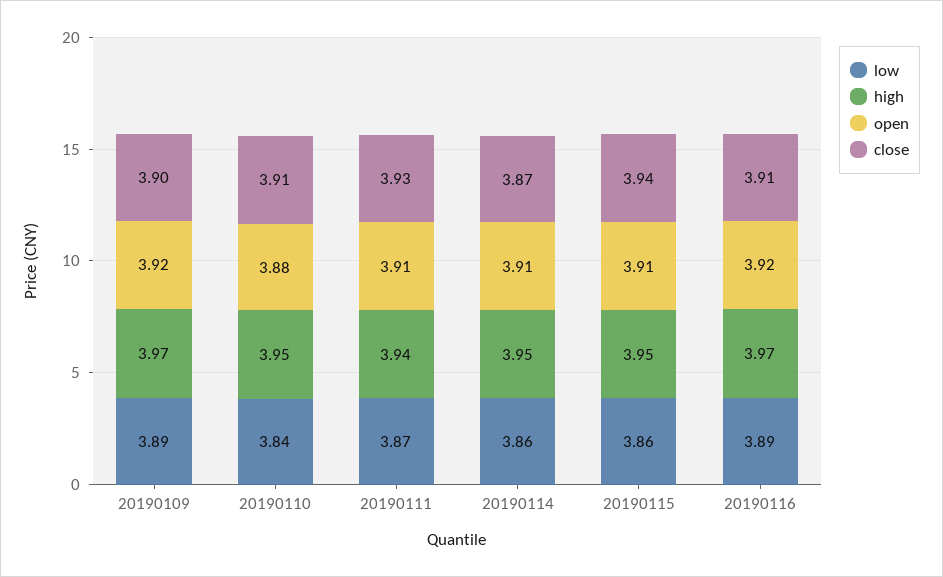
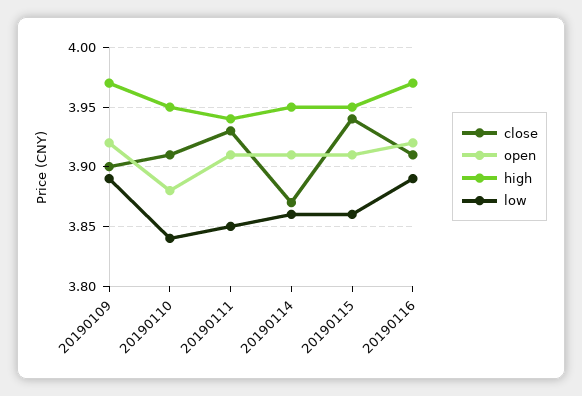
low, 20190111: 3.87 -> 3.85

